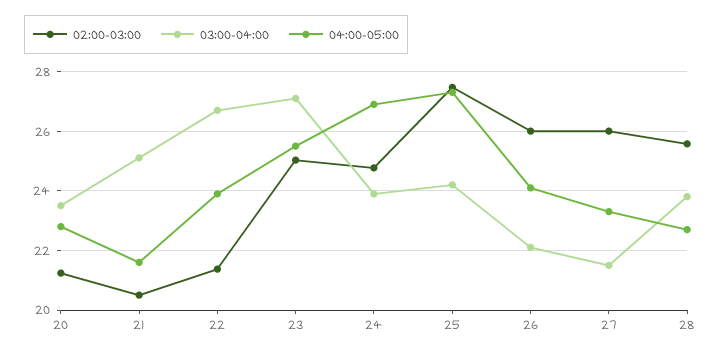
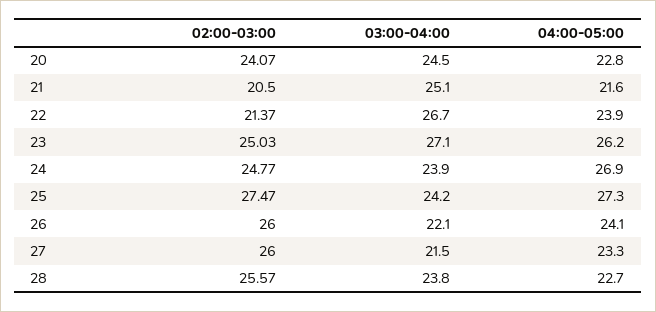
02:00-03:00, 20: 21.25 -> 24.07
03:00-04:00, 20: 23.5 -> 24.5
04:00-05:00, 23: 25.5 -> 26.2

